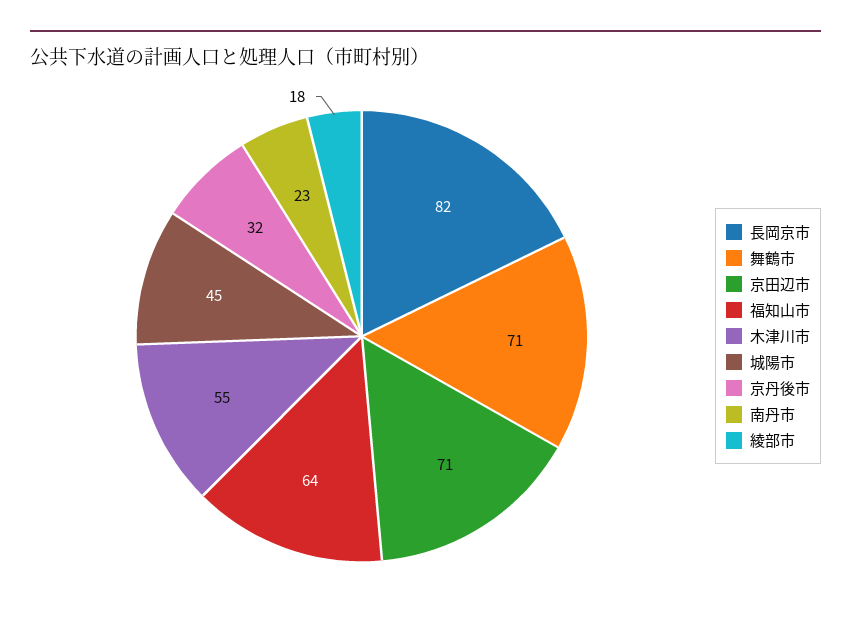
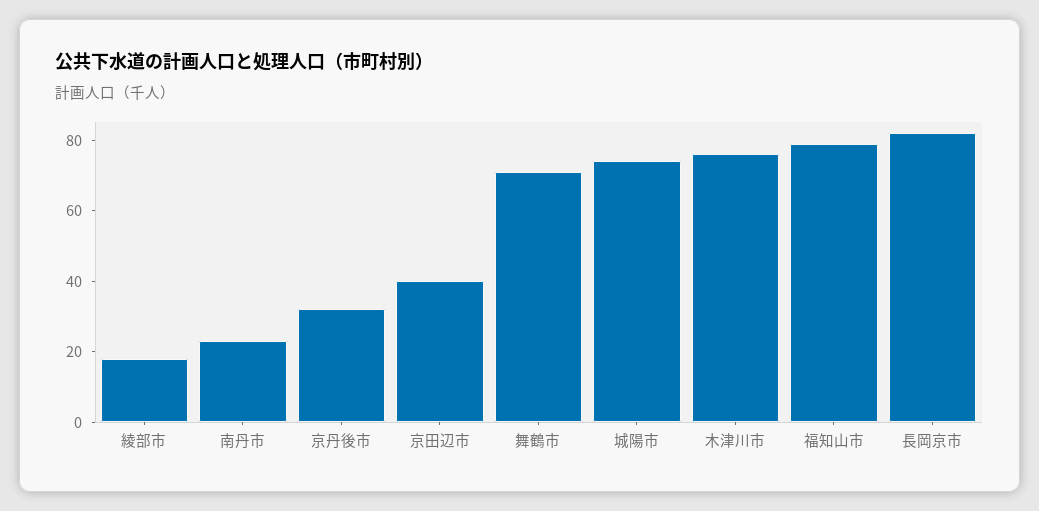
京田辺市: 71 -> 40
福知山市: 64 -> 80
木津川市: 55 -> 75
城陽市: 45 -> 75

